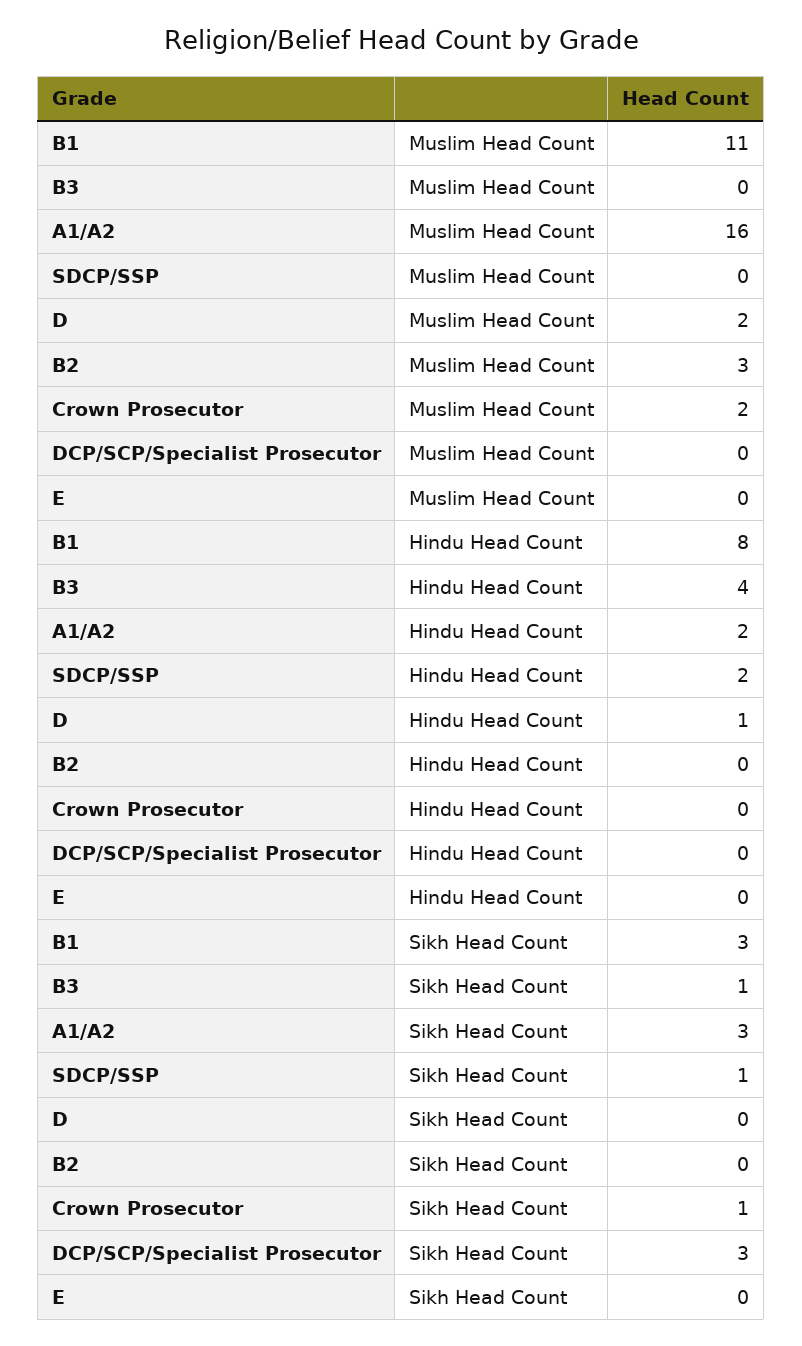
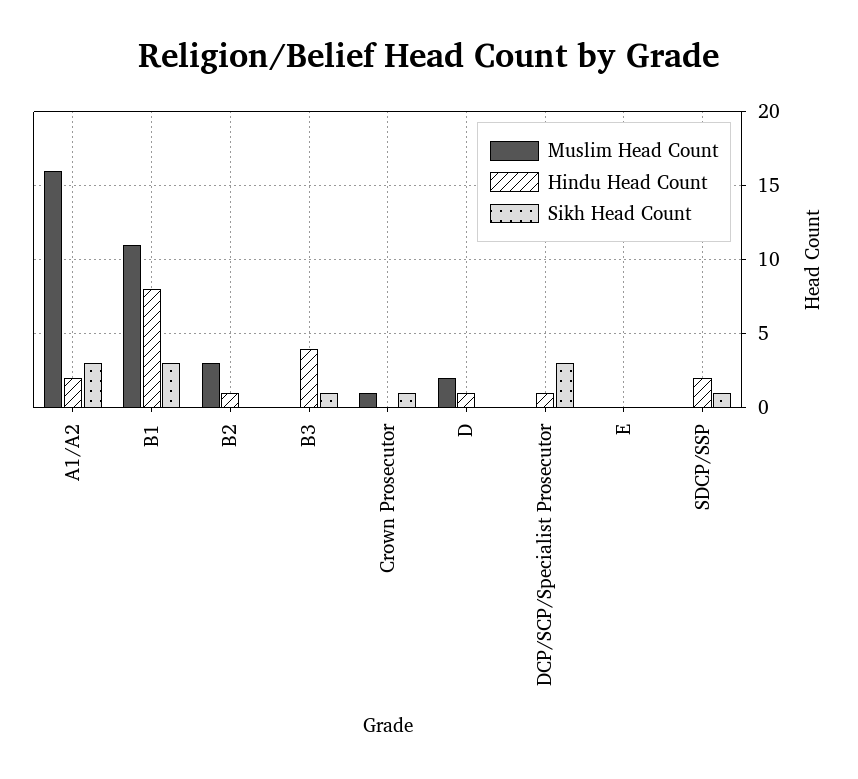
Muslim Head Count, Crown Prosecutor: 2 -> 1
Hindu Head Count, B2: 0 -> 1
Hindu Head Count, DCP/SCP/Specialist Prosecutor: 0 -> 1

